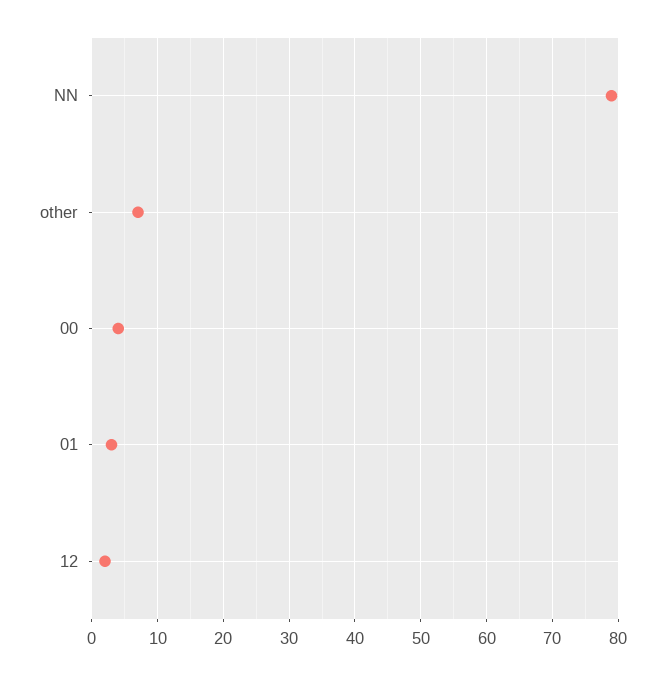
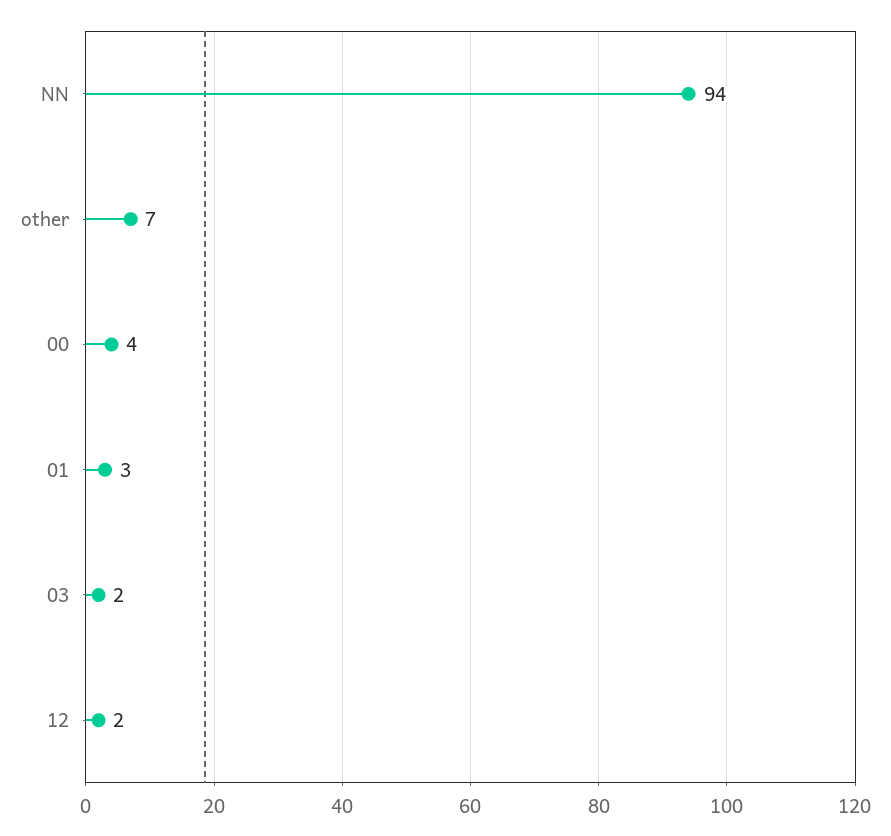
NN: 79 -> 94
03: none -> 2

